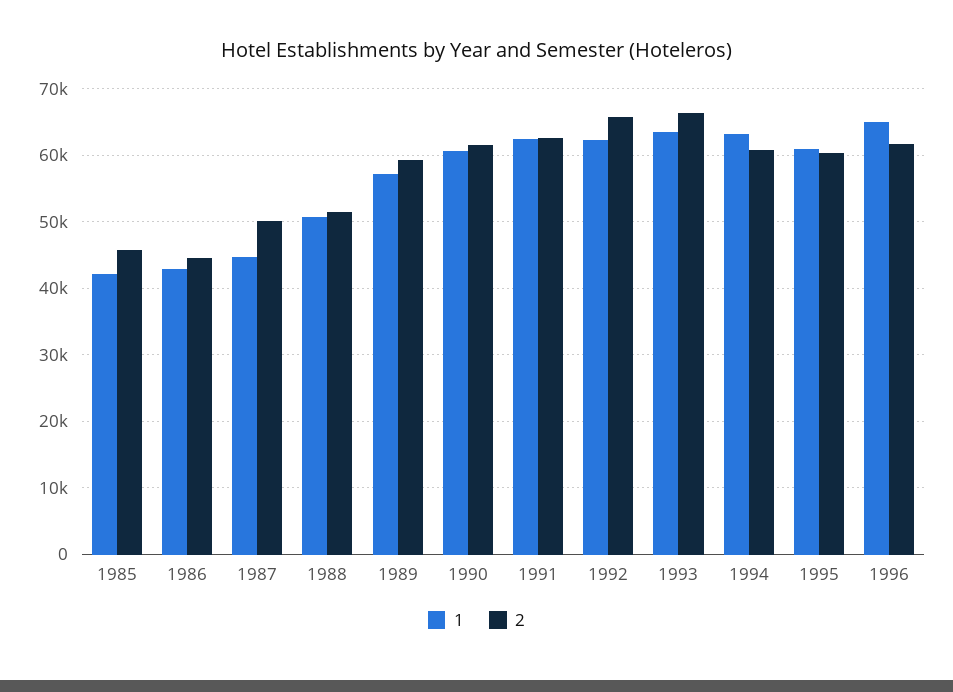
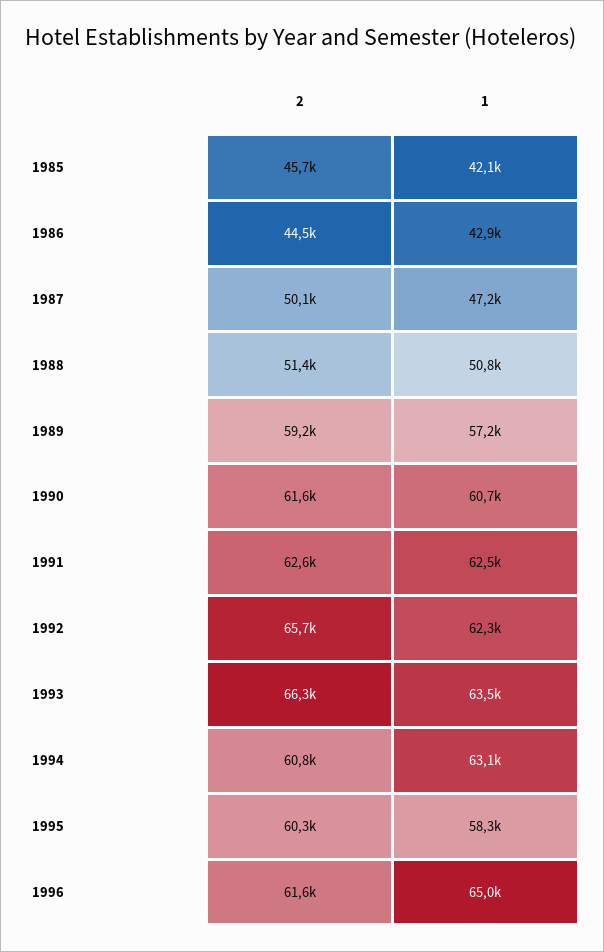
1, 1987: 45000 -> 47200
1, 1995: 61000 -> 58300

